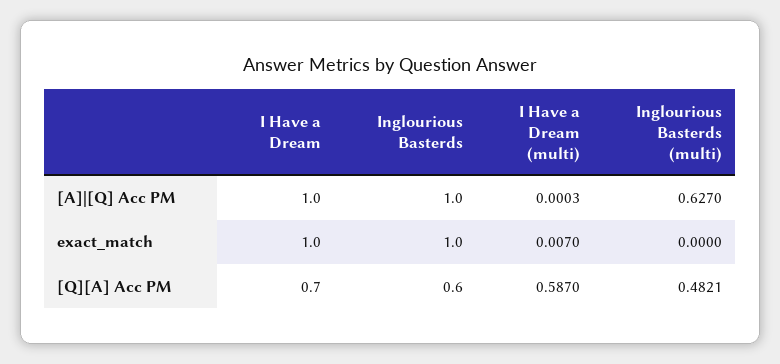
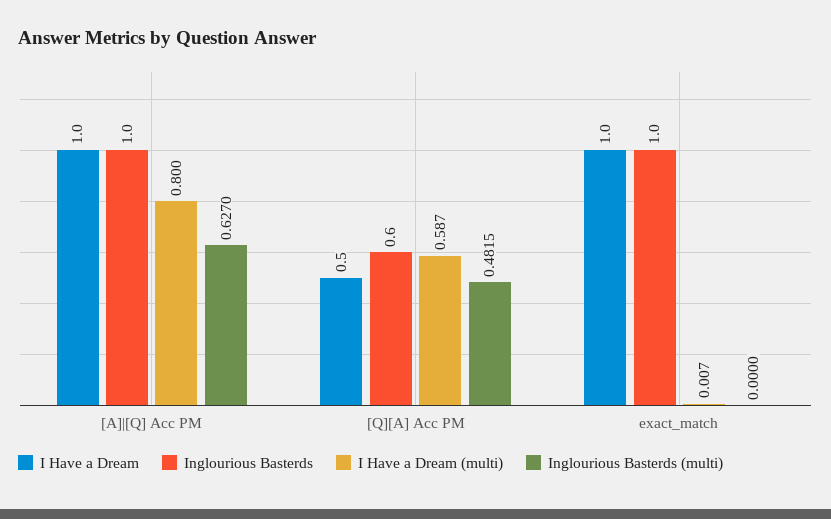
I Have a Dream (multi), [A]|[Q] Acc PM: 0.0003 -> 0.8
I Have a Dream, [Q][A] Acc PM: 0.7 -> 0.5
Inglourious Basterds (multi), [Q][A] Acc PM: 0.4821 -> 0.4815

